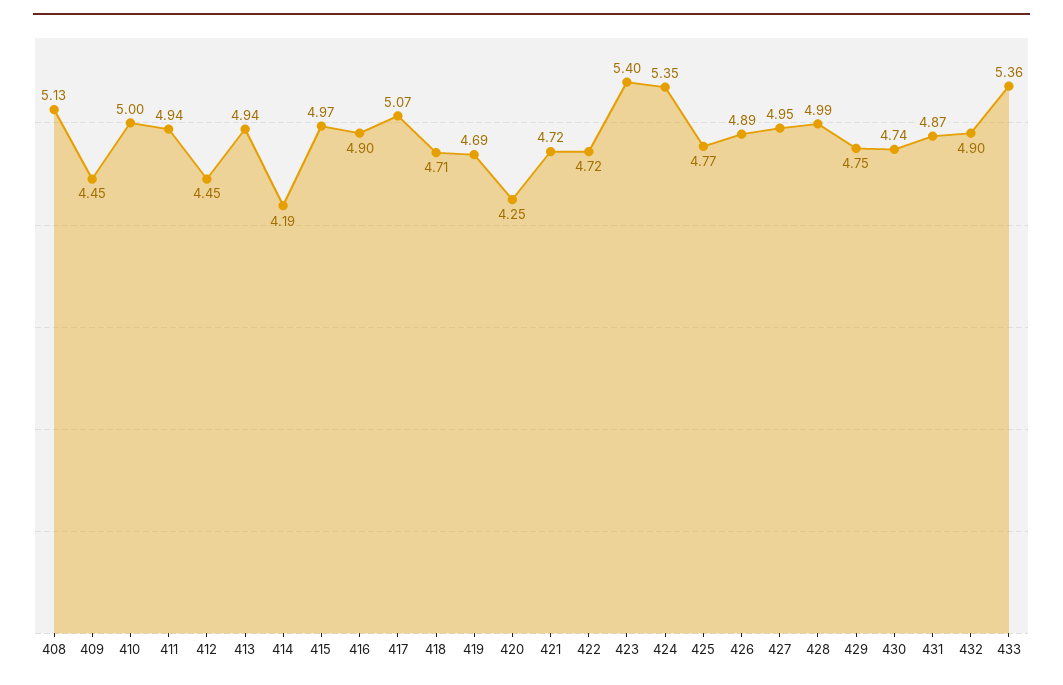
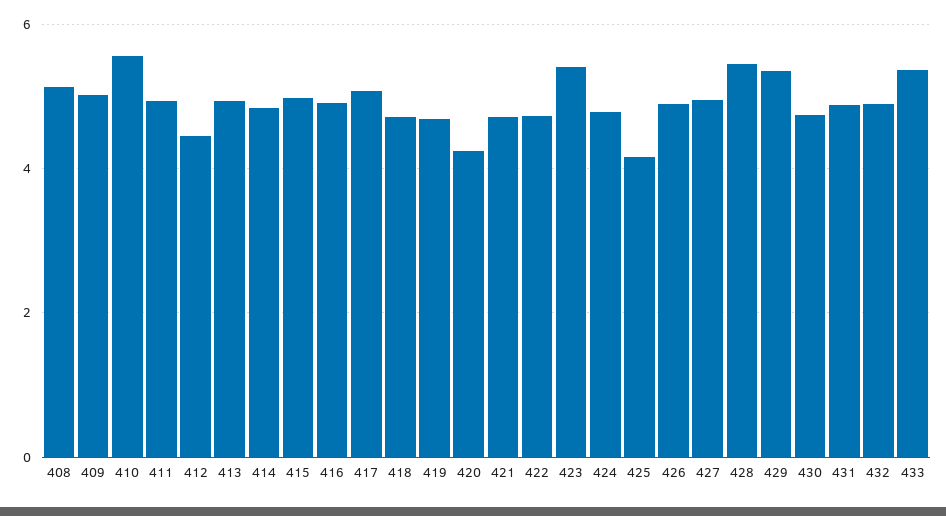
409: 4.45 -> 5
410: 5 -> 5.6
414: 4.19 -> 4.8
424: 5.35 -> 4.8
425: 4.77 -> 4.2
428: 4.99 -> 5.4
429: 4.75 -> 5.4

